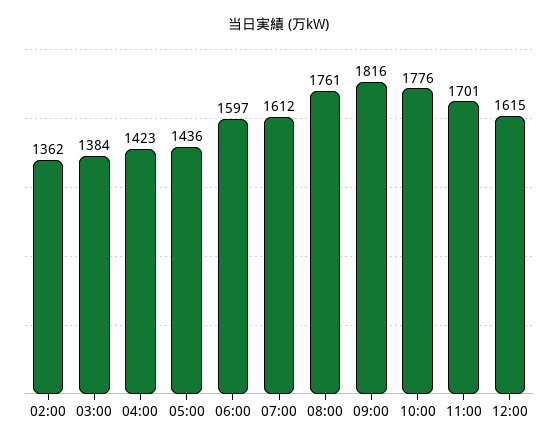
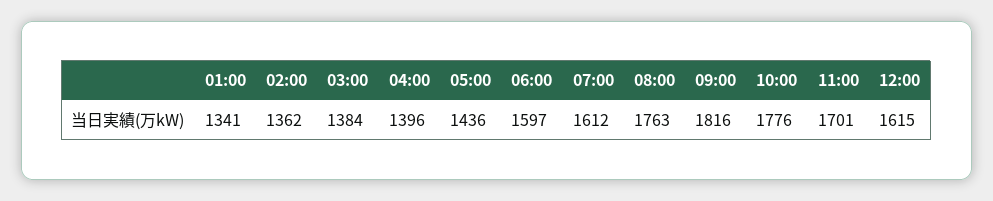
04:00: 1423 -> 1396
08:00: 1761 -> 1763
01:00: none -> 1341

